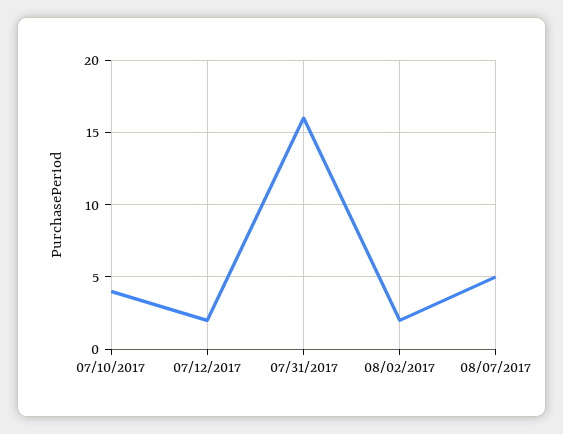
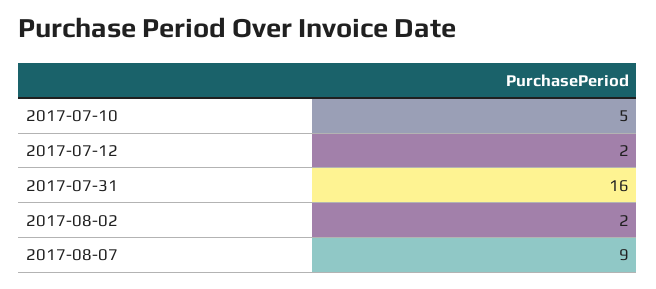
07/10/2017: 4 -> 5
08/07/2017: 5 -> 9

